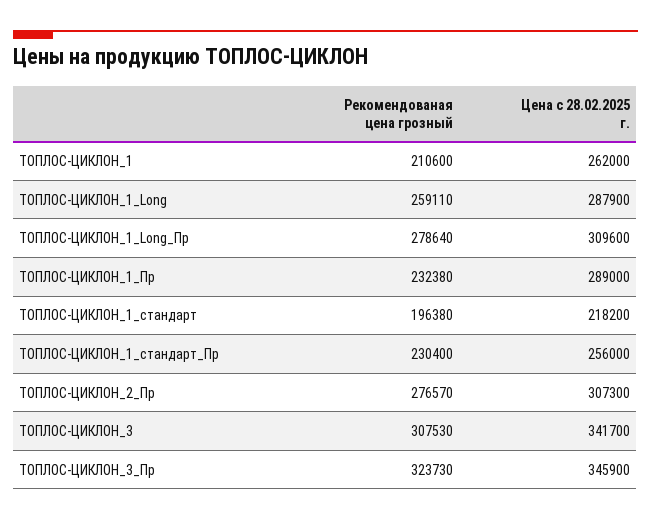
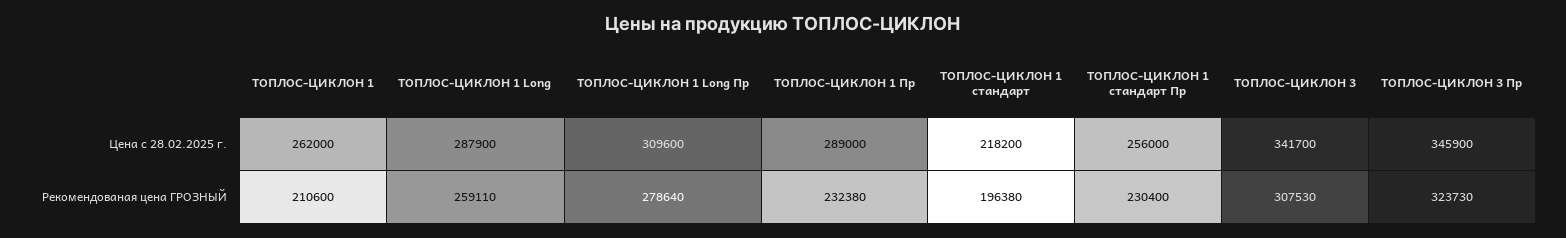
Рекомендованая цена грозный, ТОПЛОС-ЦИКЛОН_2_Пр: 276570 -> none
Цена с 28.02.2025 г., ТОПЛОС-ЦИКЛОН_2_Пр: 307300 -> none

